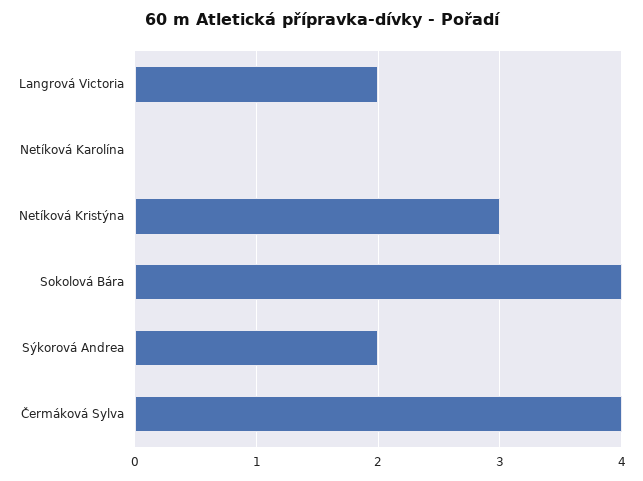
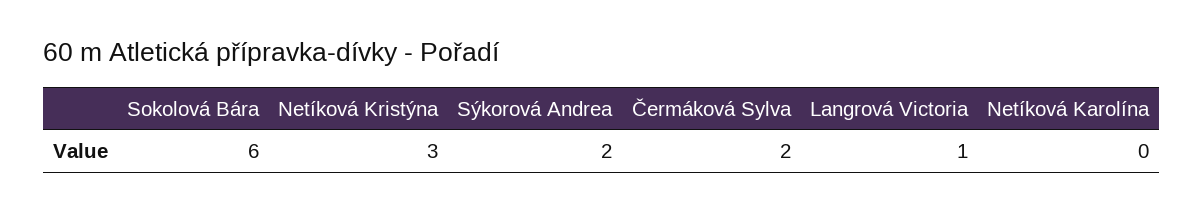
Langrová Victoria: 2 -> 1
Sokolová Bára: 4 -> 6
Čermáková Sylva: 4 -> 2

